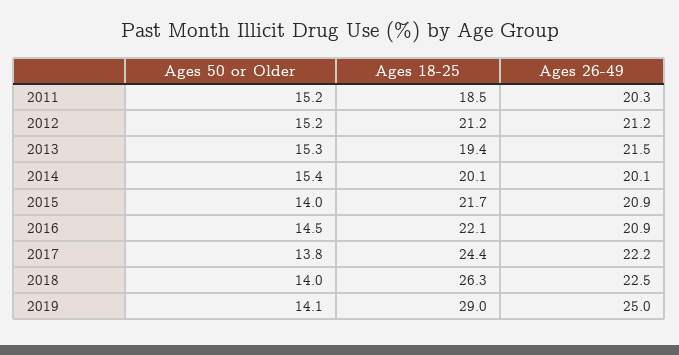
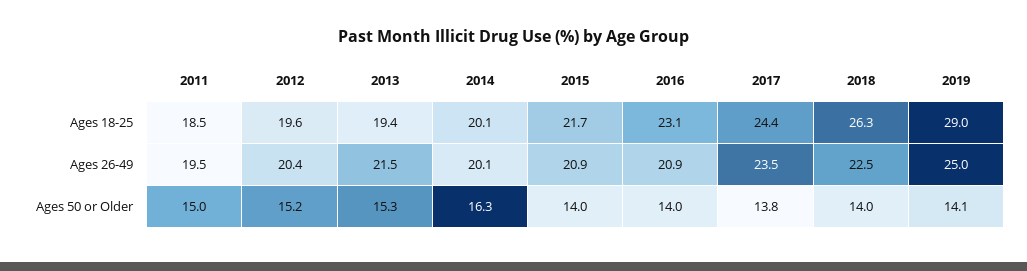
Ages 50 or Older, 2011: 15.2 -> 15
Ages 26-49, 2011: 20.3 -> 19.5
Ages 18-25, 2012: 21.2 -> 19.6
Ages 26-49, 2012: 21.2 -> 20.4
Ages 50 or Older, 2014: 15.4 -> 16.3
Ages 50 or Older, 2016: 14.5 -> 14
Ages 18-25, 2016: 22.1 -> 23.1
Ages 26-49, 2017: 22.2 -> 23.5

